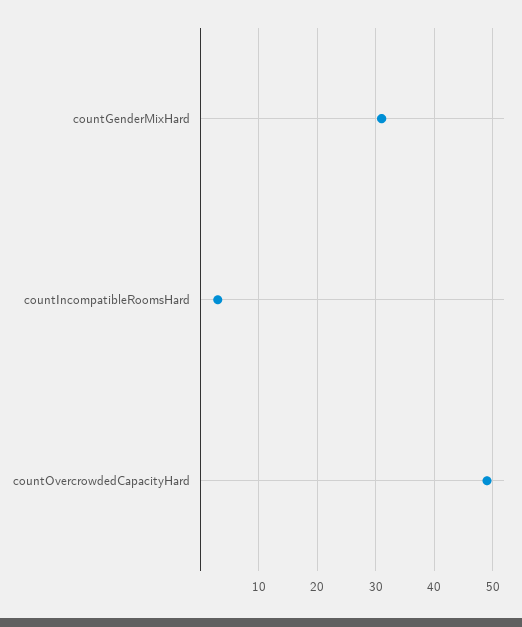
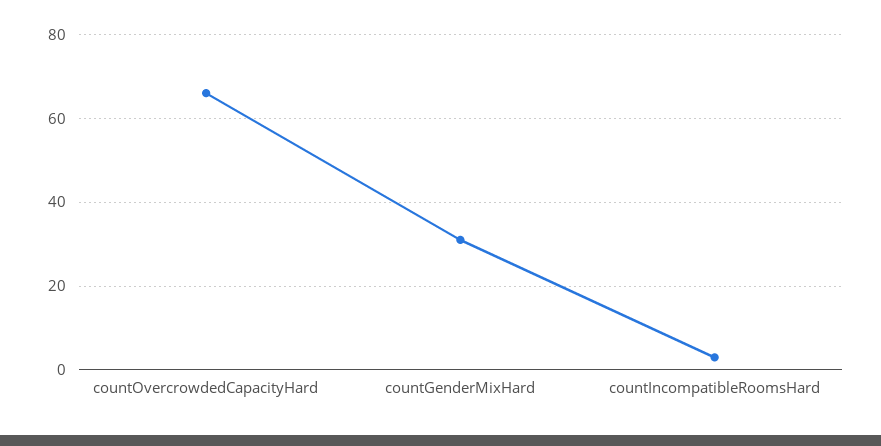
countOvercrowdedCapacityHard: 50 -> 65

